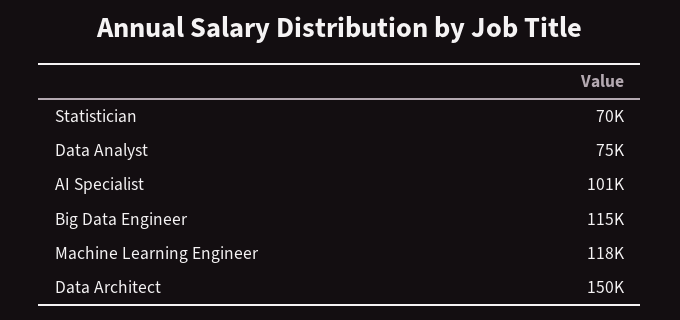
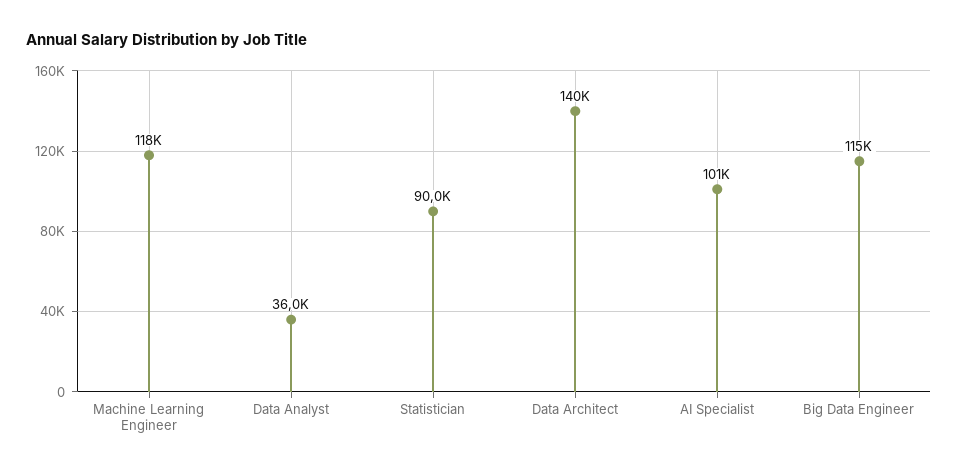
Statistician: 70000 -> 90000
Data Analyst: 75000 -> 36000
Data Architect: 150000 -> 140000

